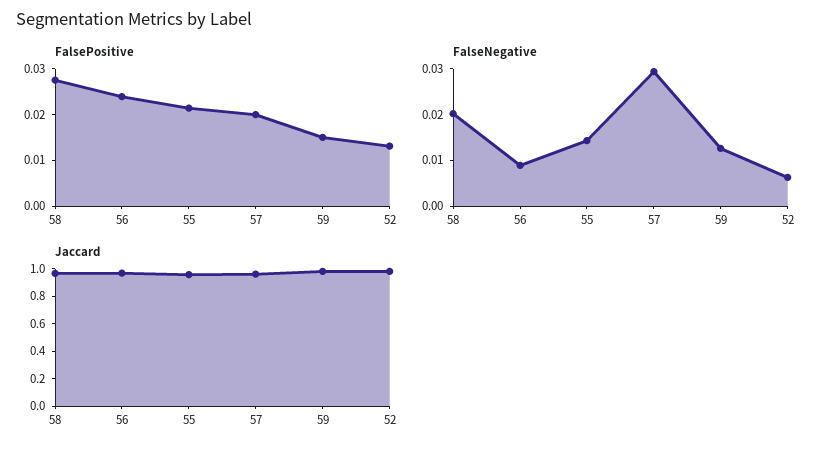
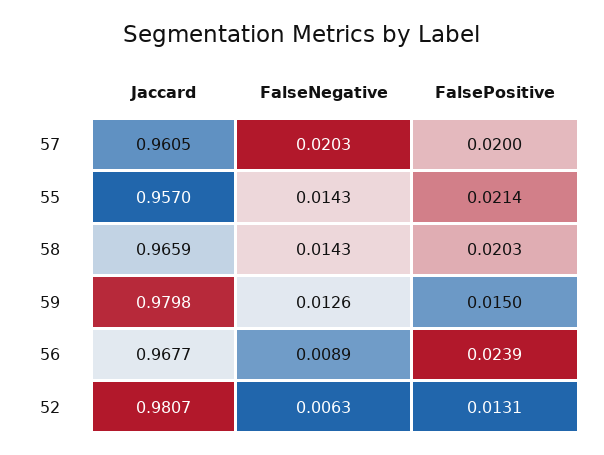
FalsePositive, 58: 0.028 -> 0.0203
FalseNegative, 58: 0.02 -> 0.0143
FalseNegative, 57: 0.03 -> 0.0203

